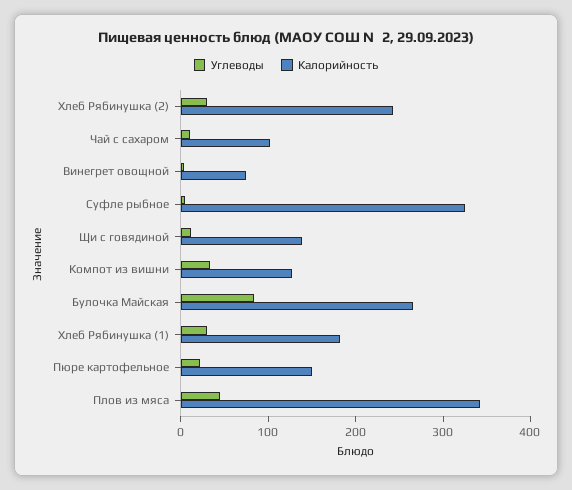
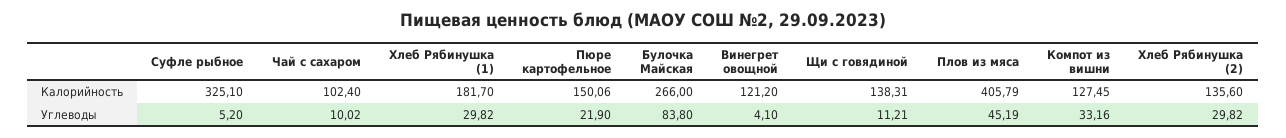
Калорийность, Хлеб Рябинушка (2): 240 -> 135.6
Калорийность, Винегрет овощной: 80 -> 121.2
Калорийность, Плов из мяса: 340 -> 405.79

